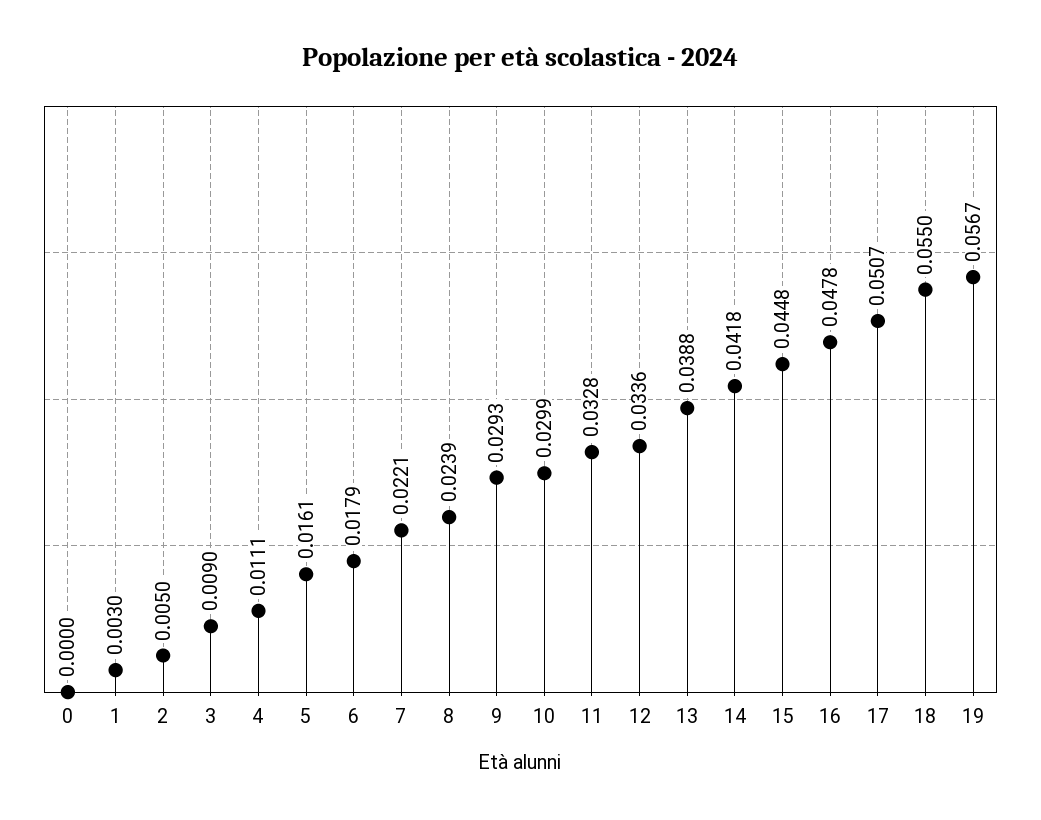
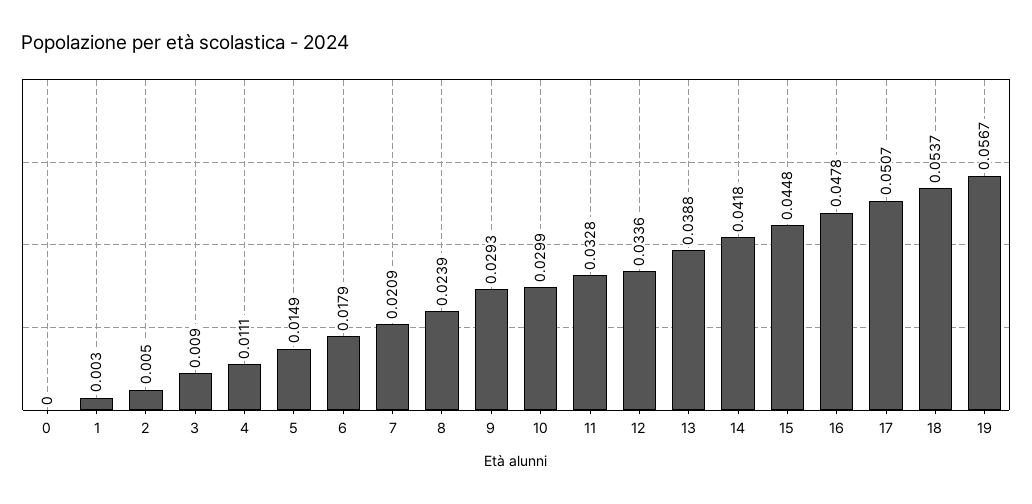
5: 0.0161 -> 0.0149
7: 0.0221 -> 0.0209
18: 0.055 -> 0.0537

